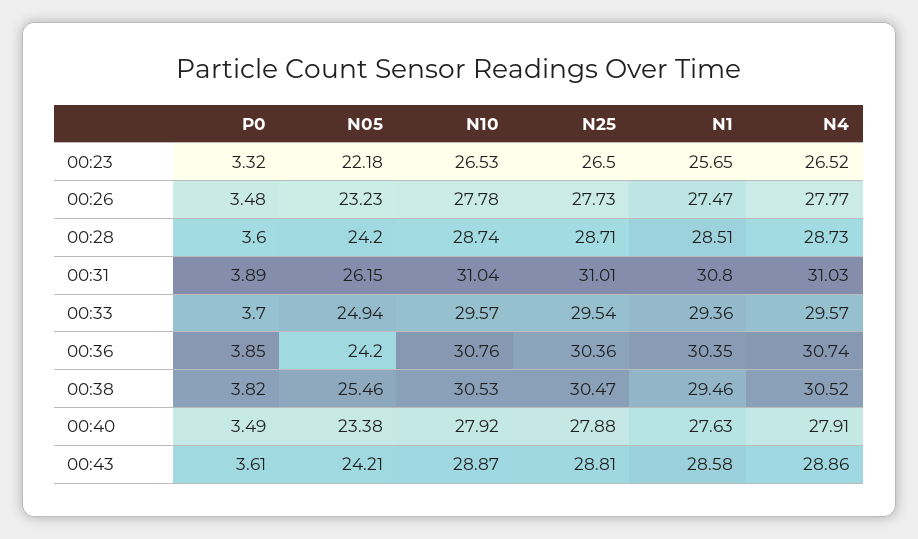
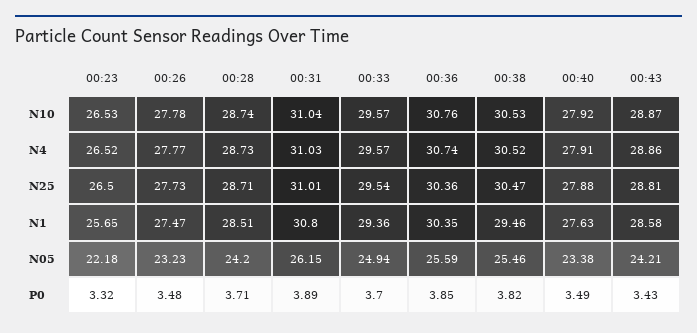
P0, 00:28: 3.6 -> 3.71
N05, 00:36: 24.2 -> 25.59
P0, 00:43: 3.61 -> 3.43

